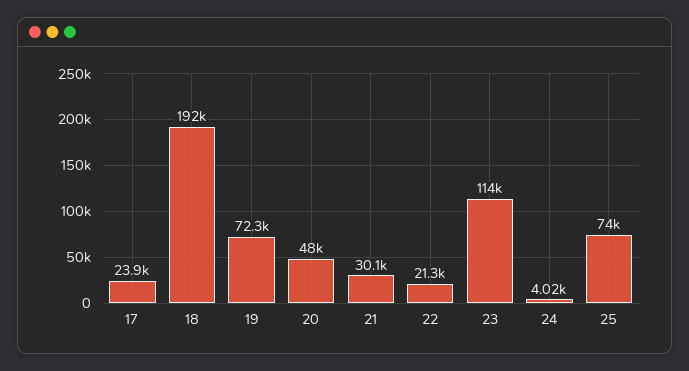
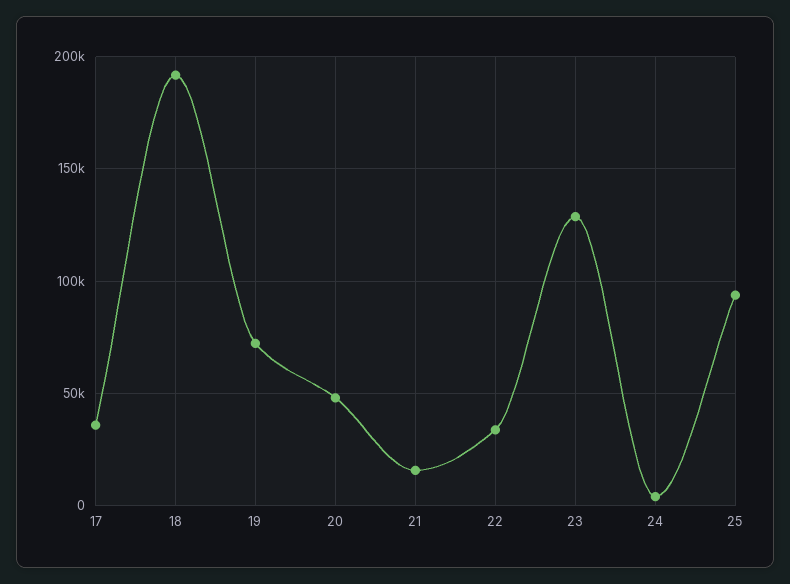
17: 23900 -> 35000
21: 30100 -> 15000
22: 21300 -> 35000
23: 114000 -> 130000
25: 74000 -> 95000

